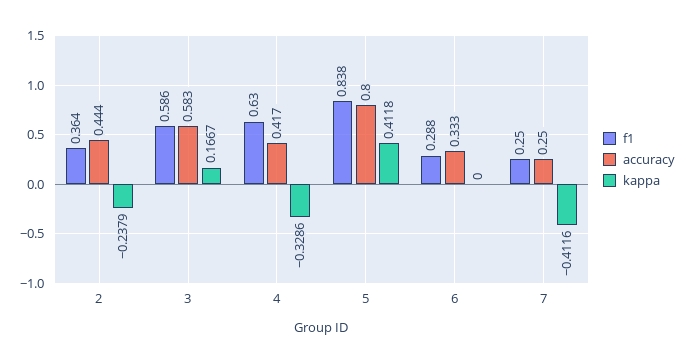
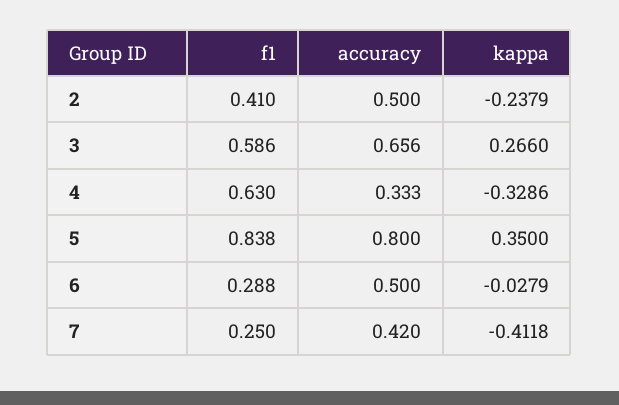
f1, 2: 0.364 -> 0.41
accuracy, 2: 0.444 -> 0.5
accuracy, 3: 0.583 -> 0.656
kappa, 3: 0.1667 -> 0.266
accuracy, 4: 0.417 -> 0.333
kappa, 5: 0.4118 -> 0.35
accuracy, 6: 0.333 -> 0.5
kappa, 6: 0 -> -0.0279
accuracy, 7: 0.25 -> 0.42
kappa, 7: -0.4116 -> -0.4118

